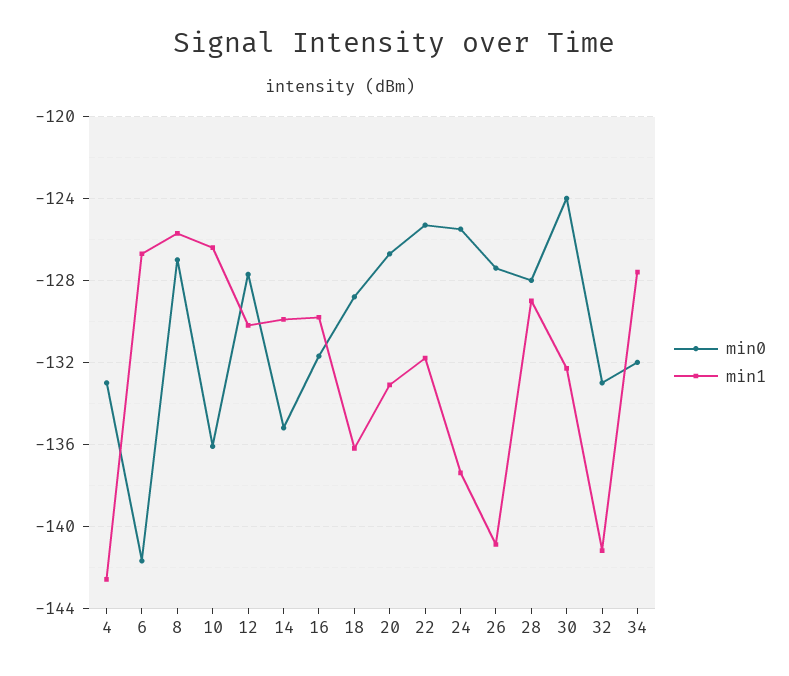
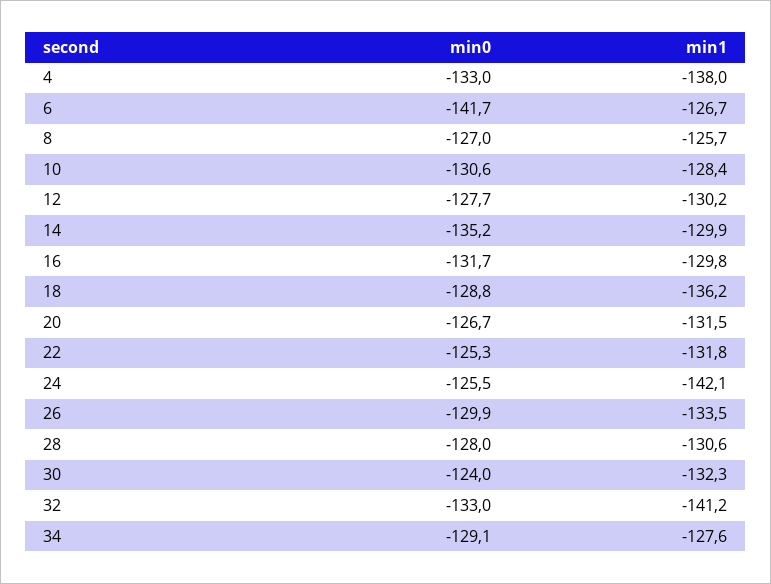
min1, 4: -142.5 -> -138
min0, 10: -136 -> -130.6
min1, 10: -126.5 -> -128.4
min1, 20: -133 -> -131.5
min1, 24: -137.5 -> -142.1
min0, 26: -127.5 -> -129.9
min1, 26: -141 -> -133.5
min1, 28: -129 -> -130.6
min0, 34: -132 -> -129.1

